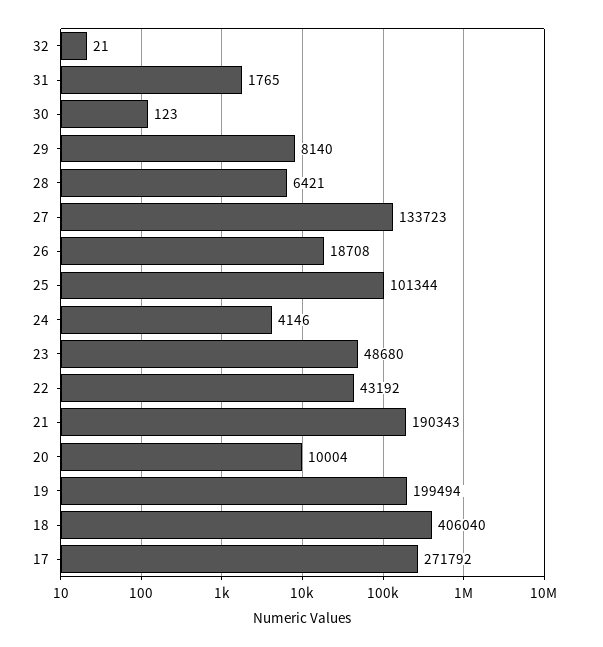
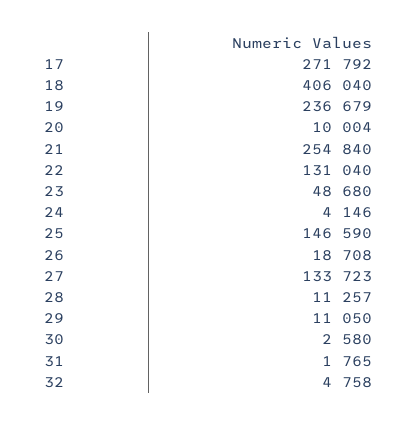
32: 21 -> 4758
30: 123 -> 2580
29: 8140 -> 11050
28: 6421 -> 11257
25: 101344 -> 146590
22: 43192 -> 131040
21: 190343 -> 254840
19: 199494 -> 236679

